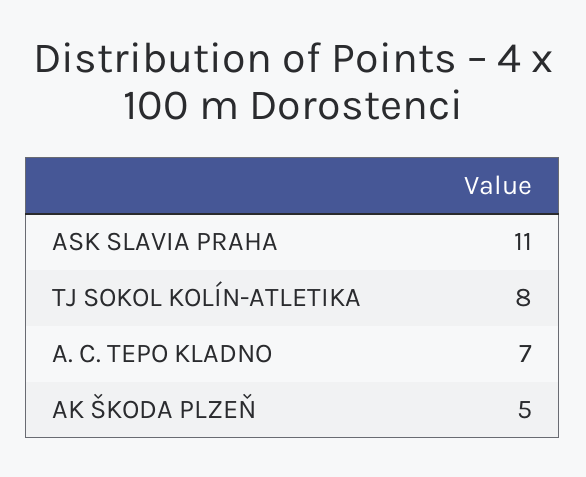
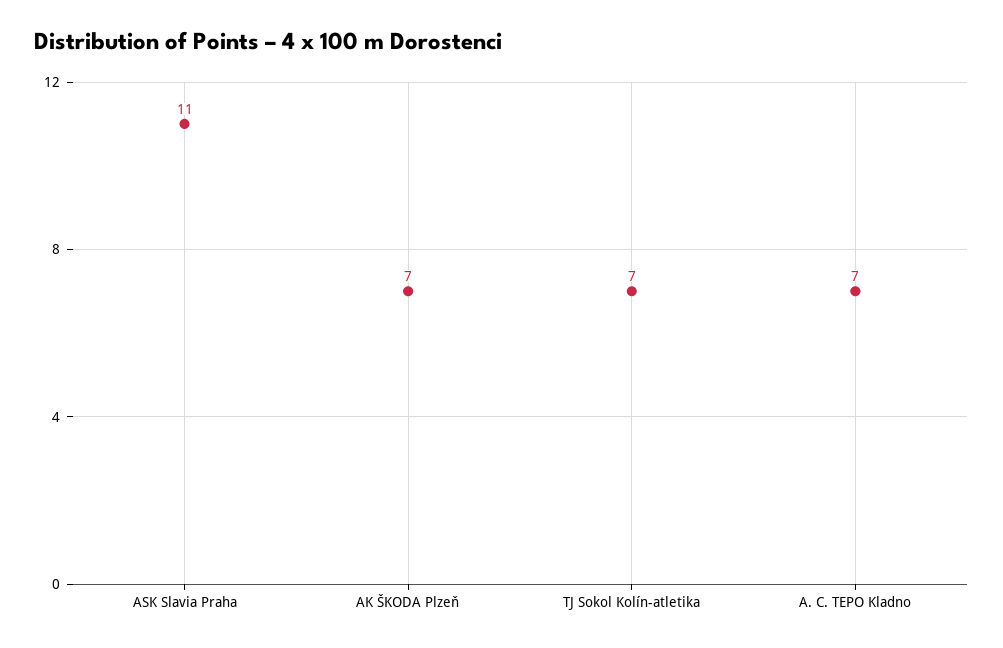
TJ SOKOL KOLÍN-ATLETIKA: 8 -> 7
AK ŠKODA PLZEŇ: 5 -> 7

